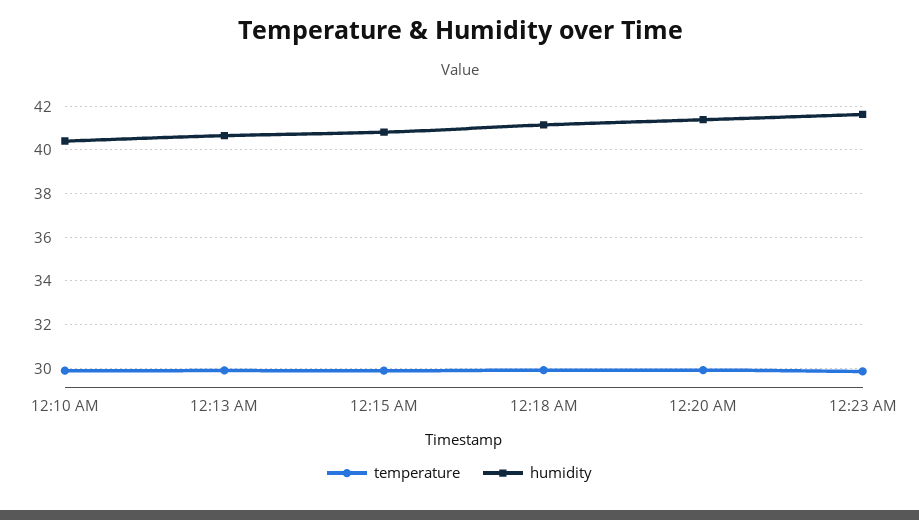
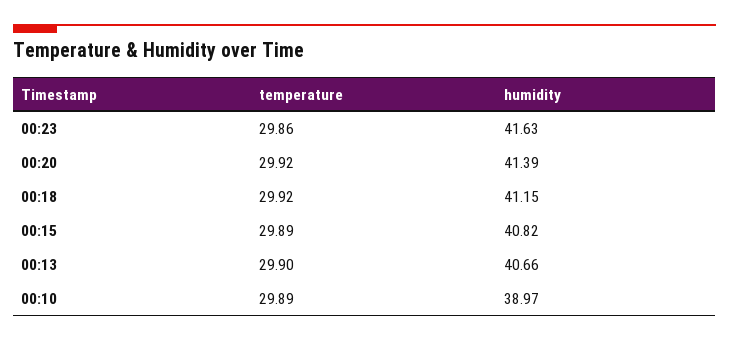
humidity, 12:10 AM: 40.5 -> 38.97

